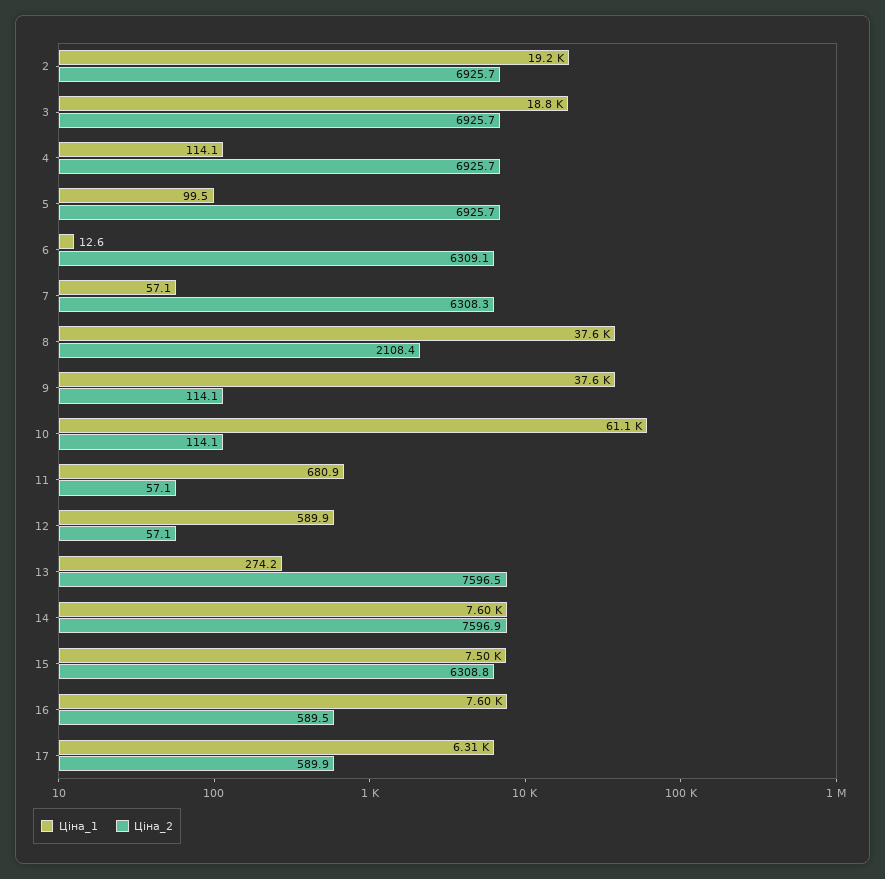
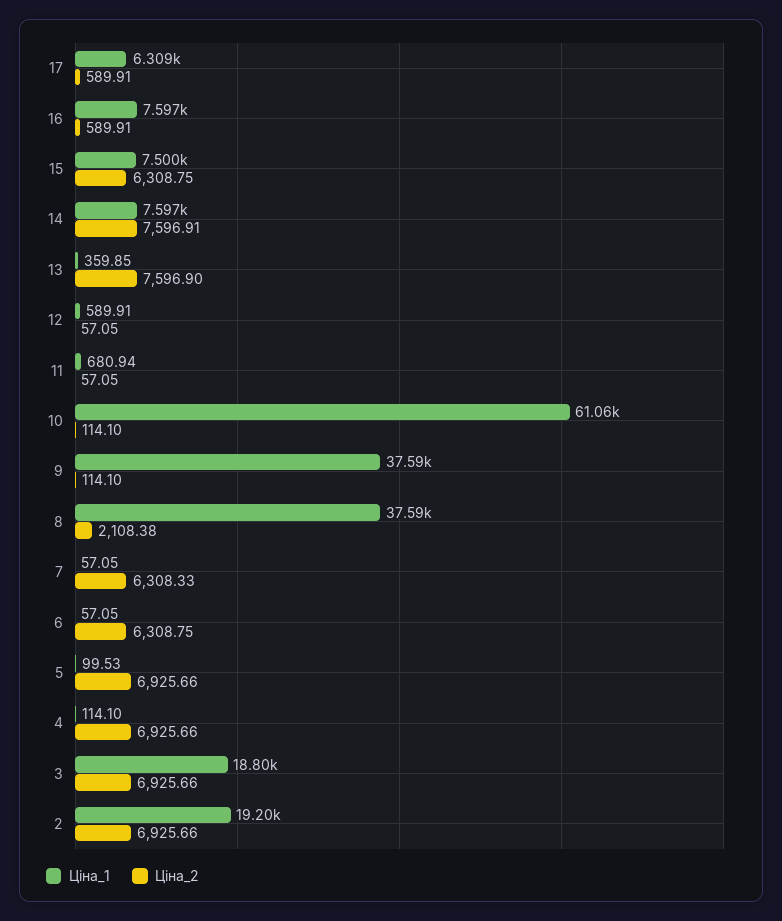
Ціна_1, 6: 12.6 -> 57.05
Ціна_2, 6: 6309.1 -> 6308.75
Ціна_1, 13: 274.2 -> 359.85
Ціна_2, 13: 7596.5 -> 7596.9
Ціна_2, 16: 589.5 -> 589.91

